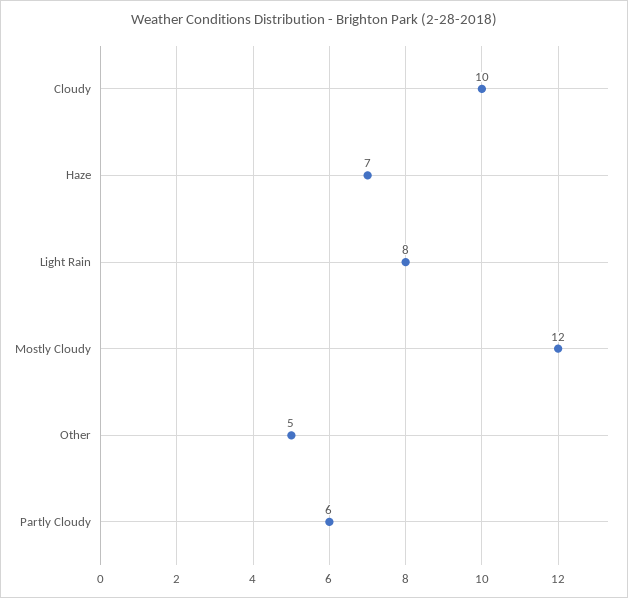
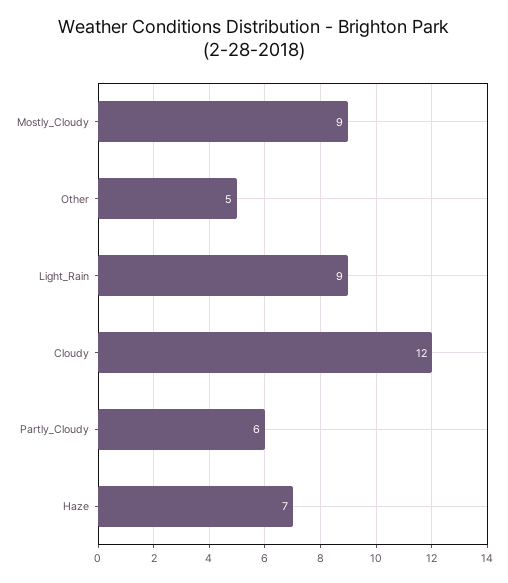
Cloudy: 10 -> 12
Light Rain: 8 -> 9
Mostly Cloudy: 12 -> 9

